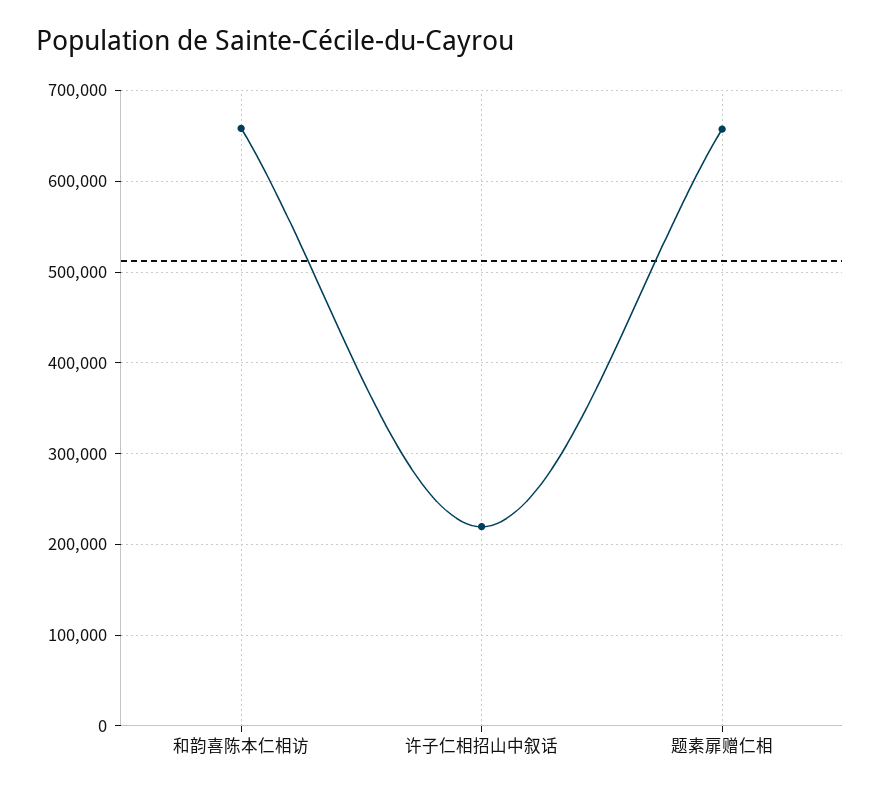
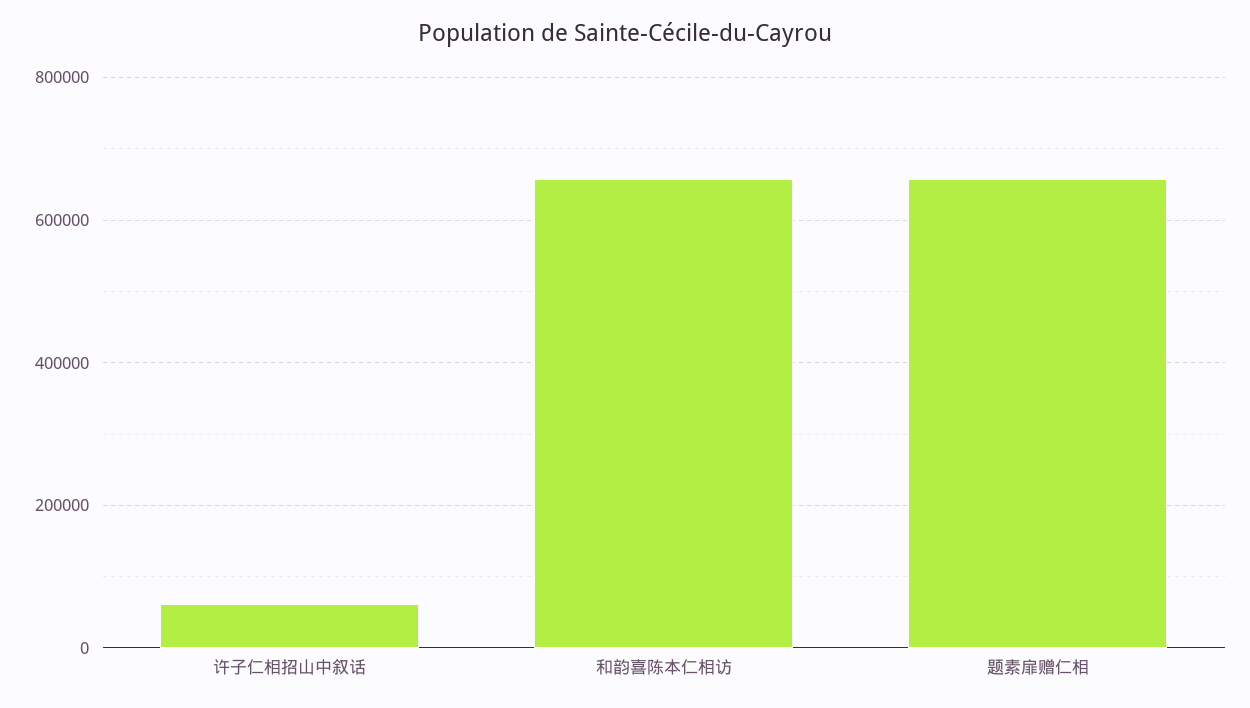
许子仁相招山中叙话: 220000 -> 60000

